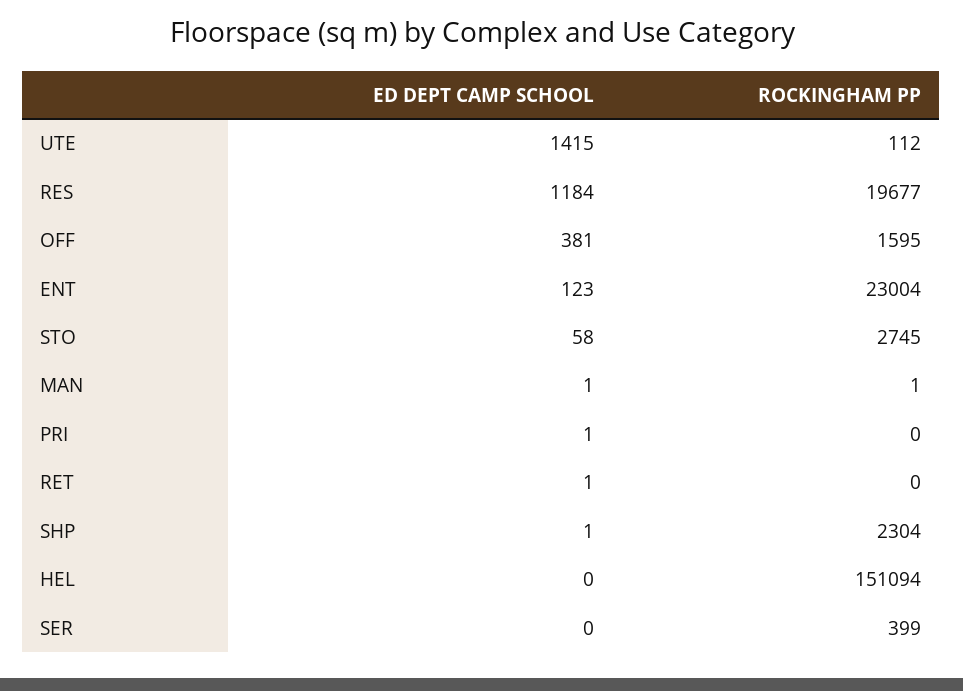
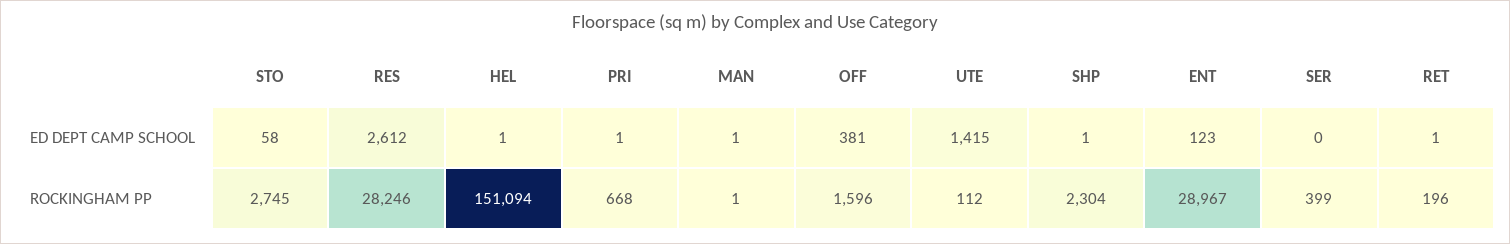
ED DEPT CAMP SCHOOL, RES: 1184 -> 2612
ROCKINGHAM PP, RES: 19677 -> 28246
ROCKINGHAM PP, OFF: 1595 -> 1596
ROCKINGHAM PP, ENT: 23004 -> 28967
ROCKINGHAM PP, PRI: 0 -> 668
ROCKINGHAM PP, RET: 0 -> 196
ED DEPT CAMP SCHOOL, HEL: 0 -> 1

